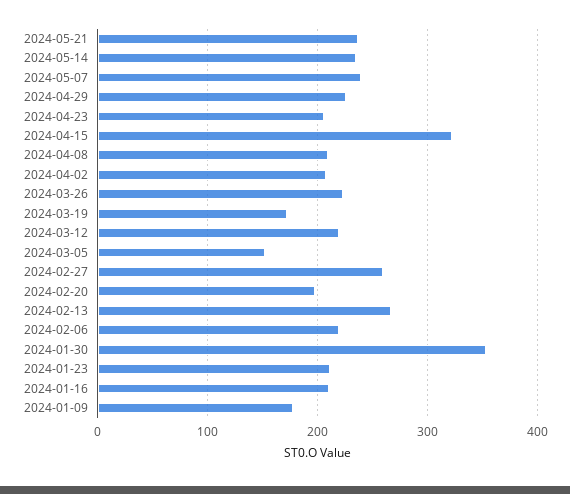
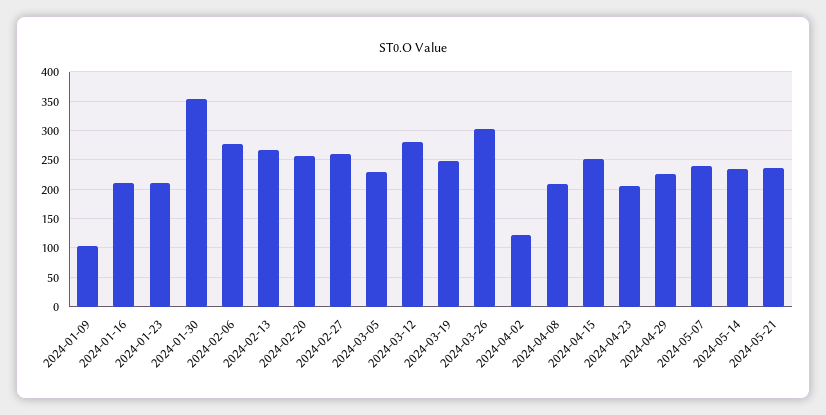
2024-04-15: 320 -> 250
2024-04-02: 210 -> 125
2024-03-26: 220 -> 300
2024-03-19: 170 -> 250
2024-03-12: 220 -> 275
2024-03-05: 150 -> 225
2024-02-20: 200 -> 250
2024-02-06: 220 -> 275
2024-01-09: 180 -> 100

